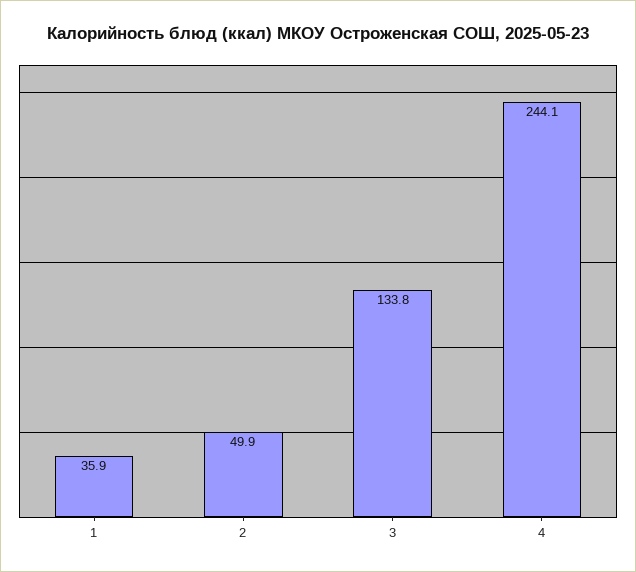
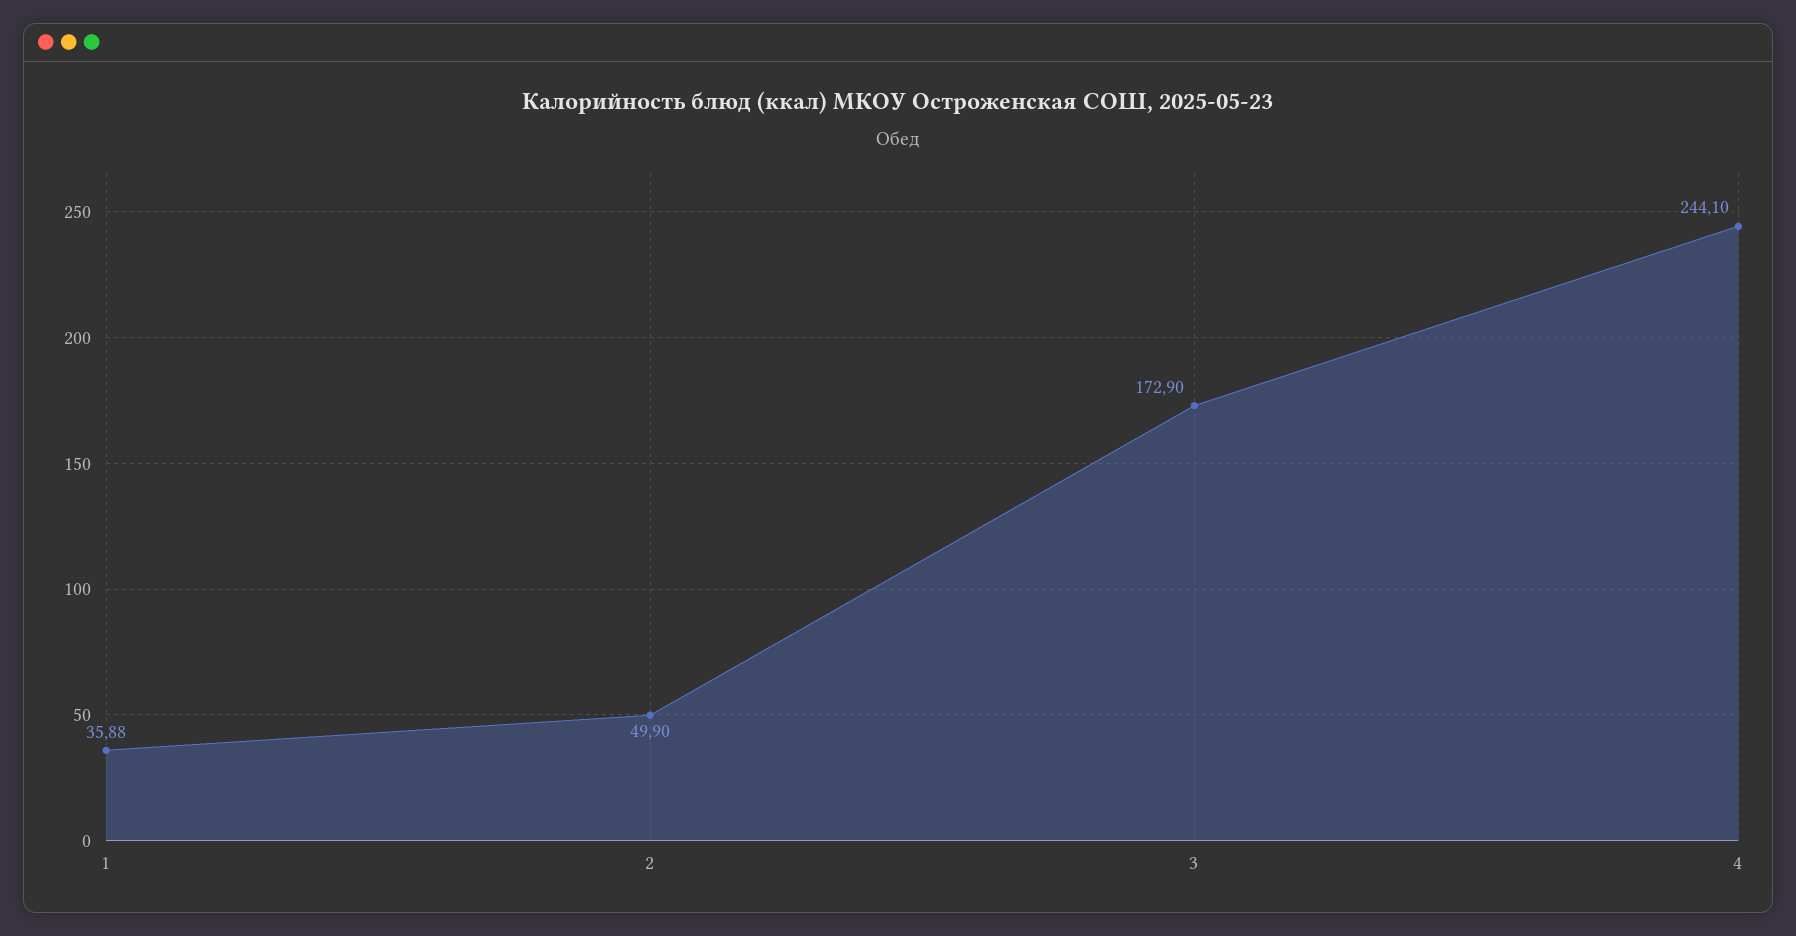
3: 133.8 -> 172.9

